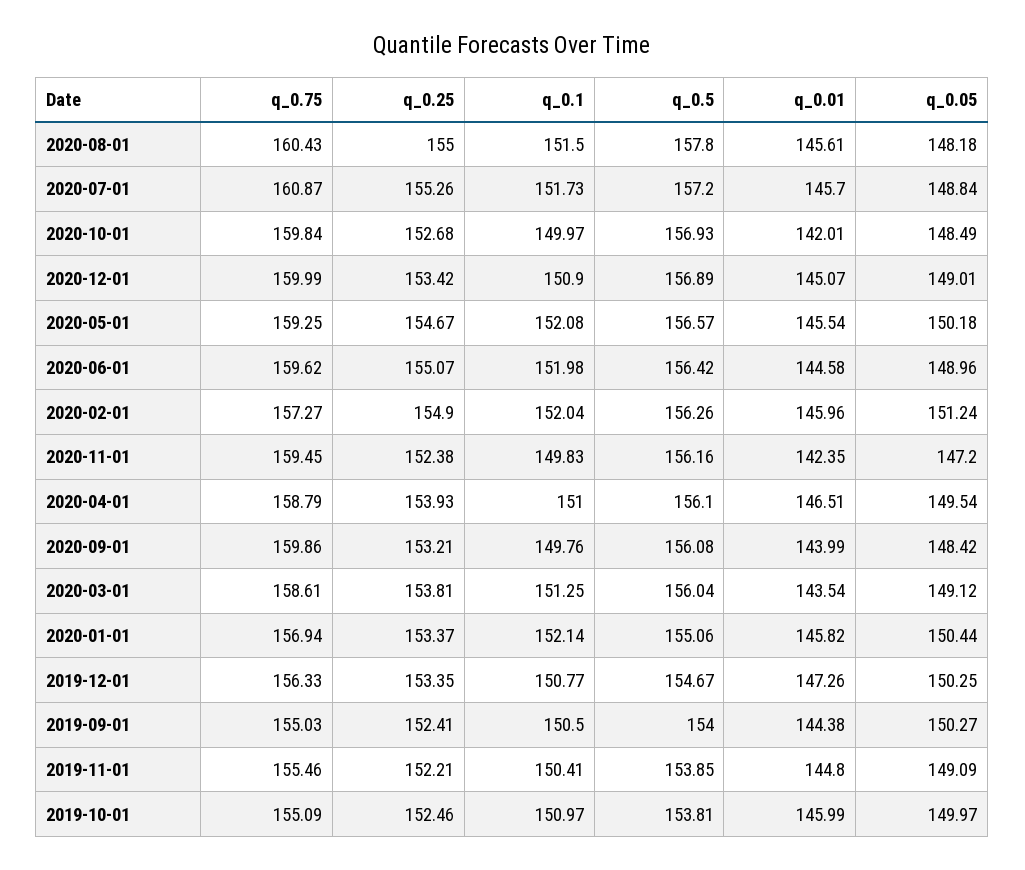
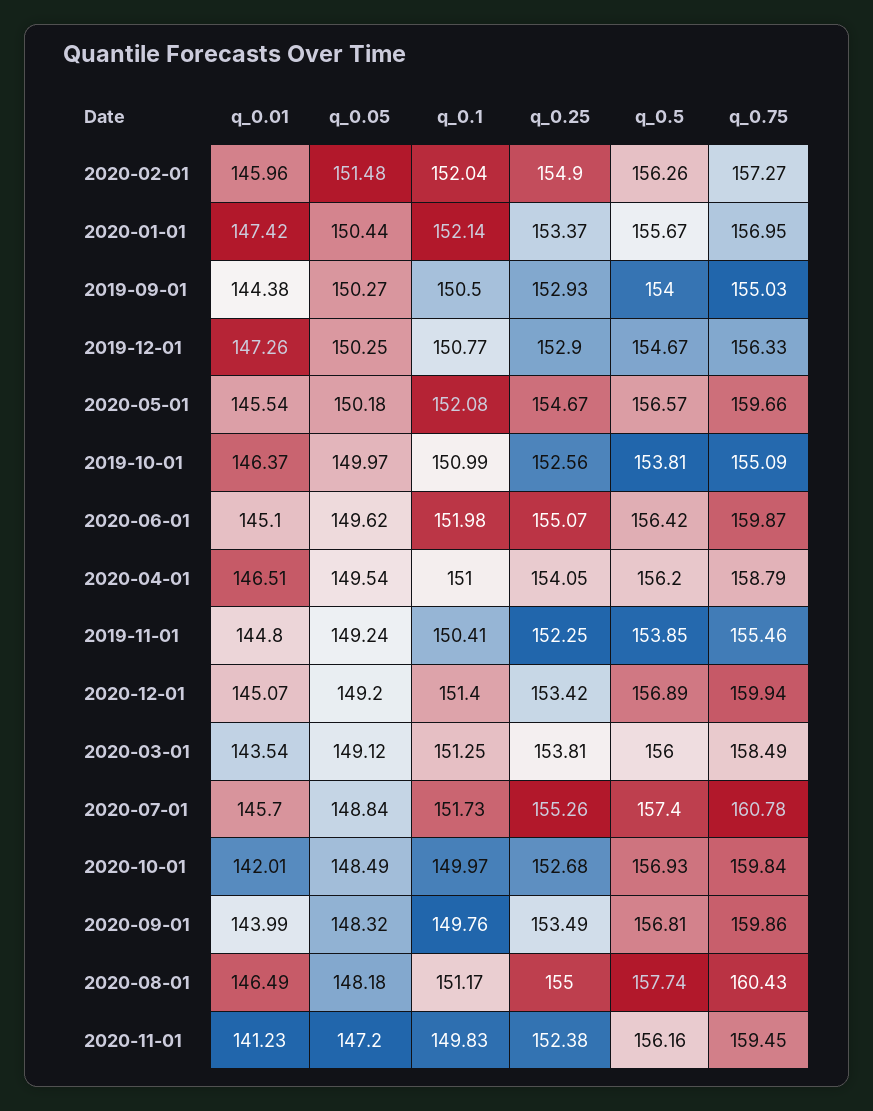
q_0.1, 2020-08-01: 151.5 -> 151.17
q_0.5, 2020-08-01: 157.8 -> 157.74
q_0.01, 2020-08-01: 145.61 -> 146.49
q_0.75, 2020-07-01: 160.87 -> 160.78
q_0.5, 2020-07-01: 157.2 -> 157.4
q_0.75, 2020-12-01: 159.99 -> 159.94
q_0.1, 2020-12-01: 150.9 -> 151.4
q_0.05, 2020-12-01: 149.01 -> 149.2
q_0.75, 2020-05-01: 159.25 -> 159.66
q_0.75, 2020-06-01: 159.62 -> 159.87
q_0.01, 2020-06-01: 144.58 -> 145.1
q_0.05, 2020-06-01: 148.96 -> 149.62
q_0.05, 2020-02-01: 151.24 -> 151.48
q_0.01, 2020-11-01: 142.35 -> 141.23
q_0.25, 2020-04-01: 153.93 -> 154.05
q_0.5, 2020-04-01: 156.1 -> 156.2
q_0.25, 2020-09-01: 153.21 -> 153.49
q_0.5, 2020-09-01: 156.08 -> 156.81
q_0.05, 2020-09-01: 148.42 -> 148.32
q_0.75, 2020-03-01: 158.61 -> 158.49
q_0.5, 2020-03-01: 156.04 -> 156
q_0.75, 2020-01-01: 156.94 -> 156.95
q_0.5, 2020-01-01: 155.06 -> 155.67
q_0.01, 2020-01-01: 145.82 -> 147.42
q_0.25, 2019-12-01: 153.35 -> 152.9
q_0.25, 2019-09-01: 152.41 -> 152.93
q_0.25, 2019-11-01: 152.21 -> 152.25
q_0.05, 2019-11-01: 149.09 -> 149.24
q_0.25, 2019-10-01: 152.46 -> 152.56
q_0.1, 2019-10-01: 150.97 -> 150.99
q_0.01, 2019-10-01: 145.99 -> 146.37

